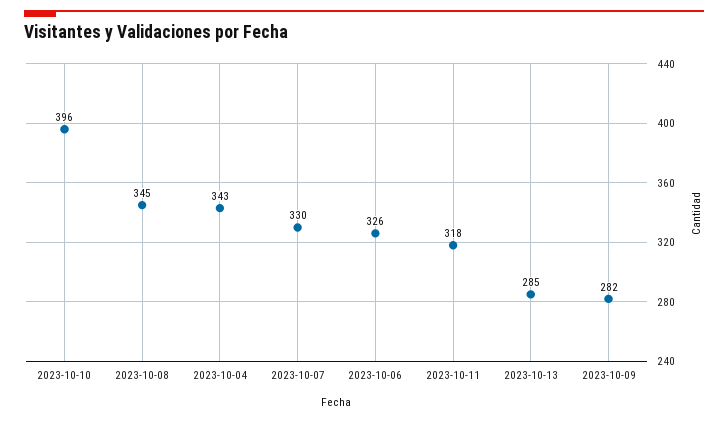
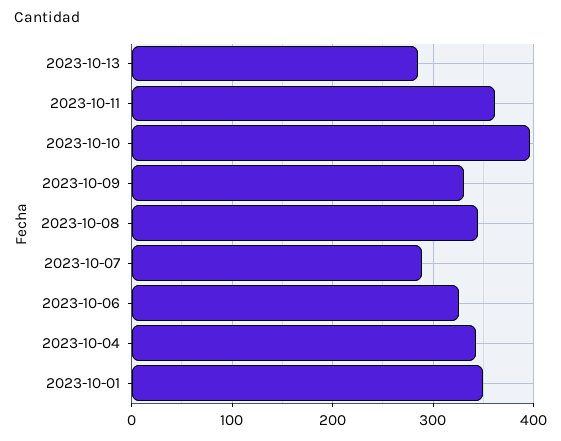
2023-10-07: 330 -> 290
2023-10-11: 318 -> 360
2023-10-09: 282 -> 330
2023-10-01: none -> 350

